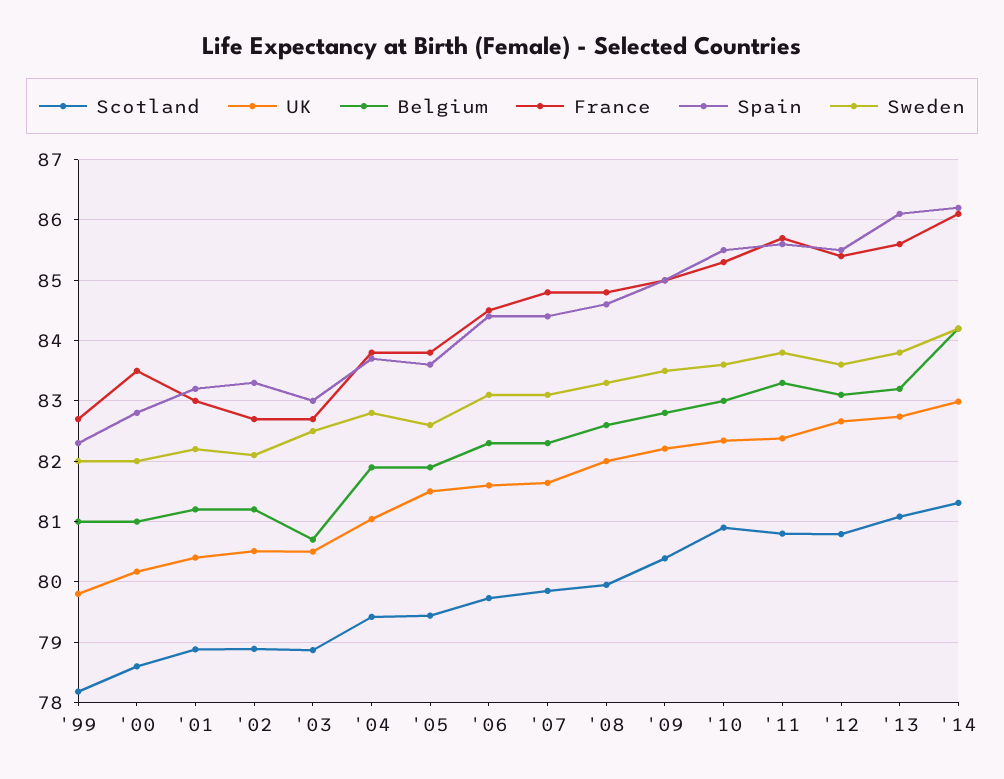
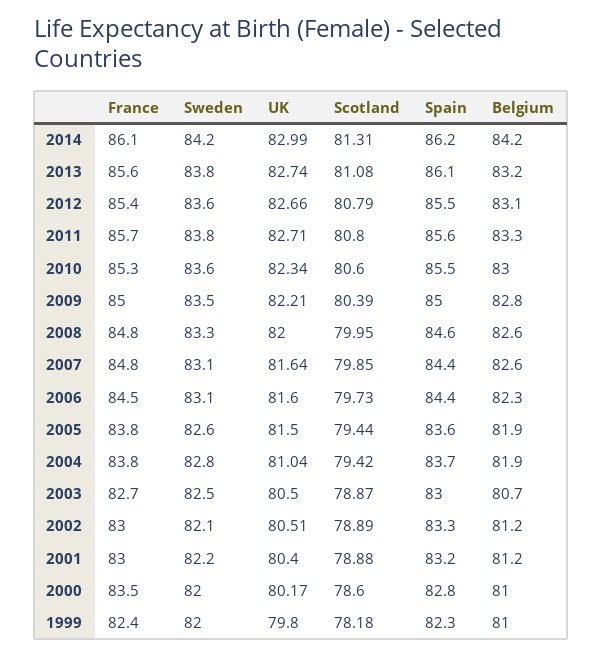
France, '99: 82.7 -> 82.4
France, '02: 82.7 -> 83
Belgium, '07: 82.3 -> 82.6
Scotland, '10: 80.9 -> 80.6
UK, '11: 82.4 -> 82.71

